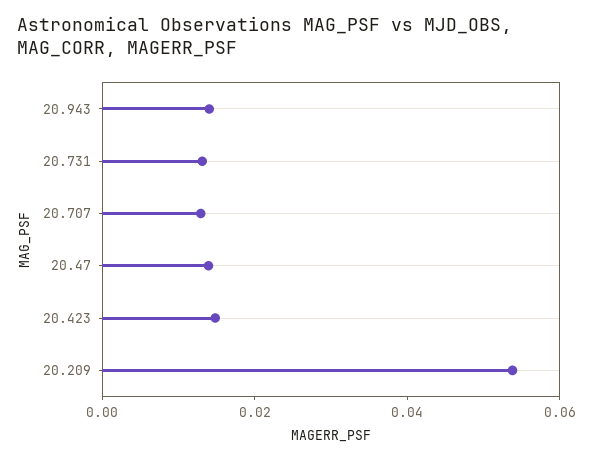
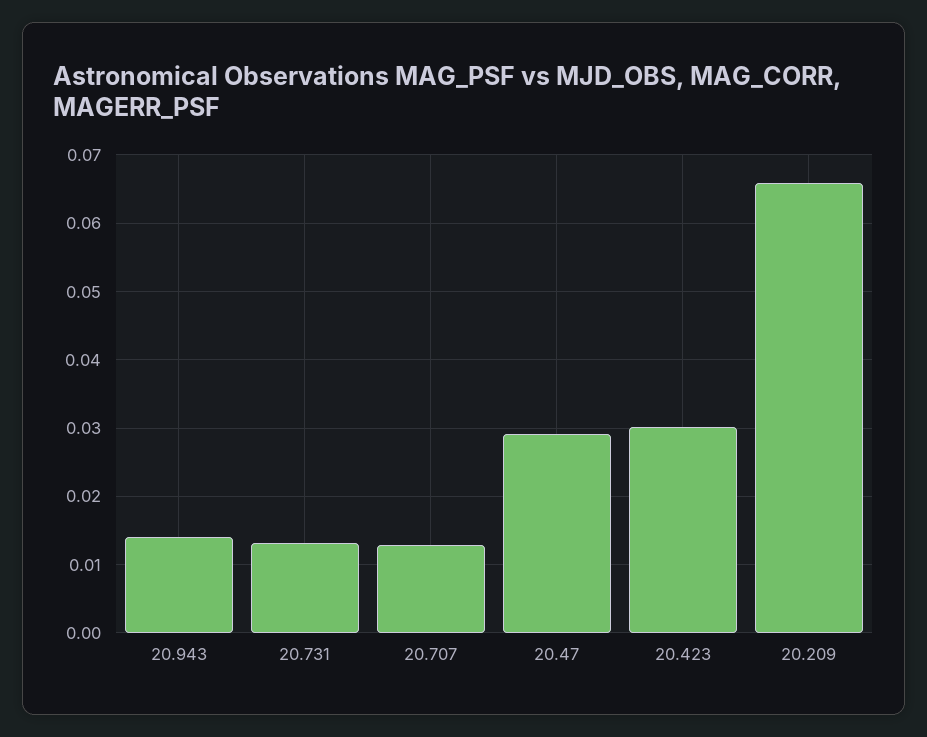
20.47: 0.015 -> 0.029
20.423: 0.015 -> 0.03
20.209: 0.055 -> 0.066

